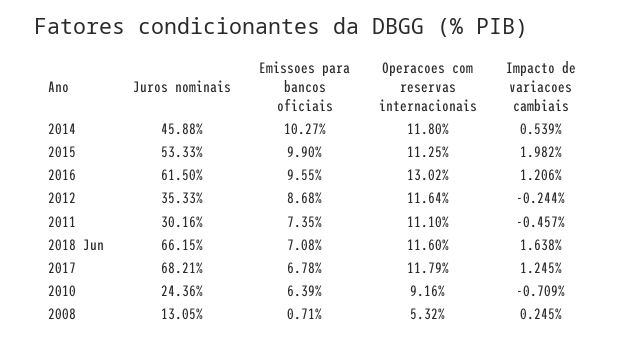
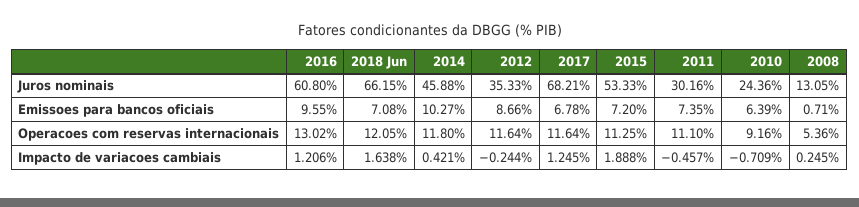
Impacto de variacoes cambiais, 2014: 0.539 -> 0.421
Emissoes para bancos oficiais, 2015: 9.9 -> 7.2
Impacto de variacoes cambiais, 2015: 1.982 -> 1.888
Juros nominais, 2016: 61.5 -> 60.8
Emissoes para bancos oficiais, 2012: 8.68 -> 8.66
Operacoes com reservas internacionais, 2018 Jun: 11.6 -> 12.05
Operacoes com reservas internacionais, 2017: 11.79 -> 11.64
Operacoes com reservas internacionais, 2008: 5.32 -> 5.36

